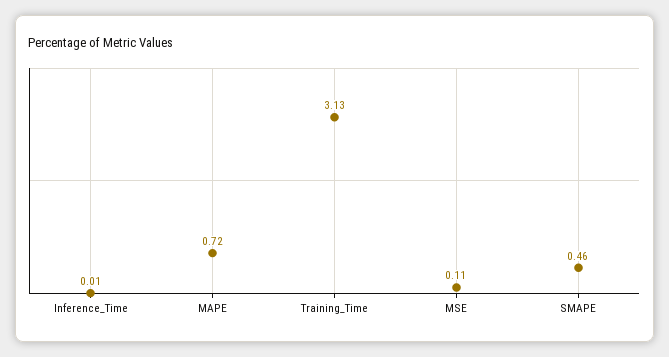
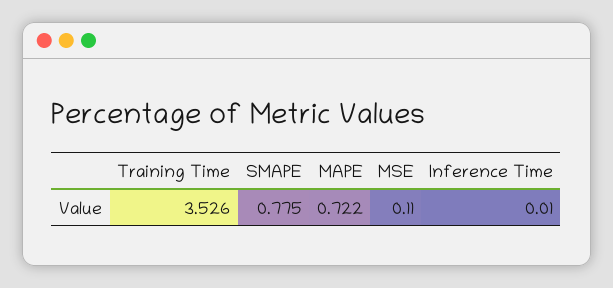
Training_Time: 3.13 -> 3.526
SMAPE: 0.46 -> 0.775

